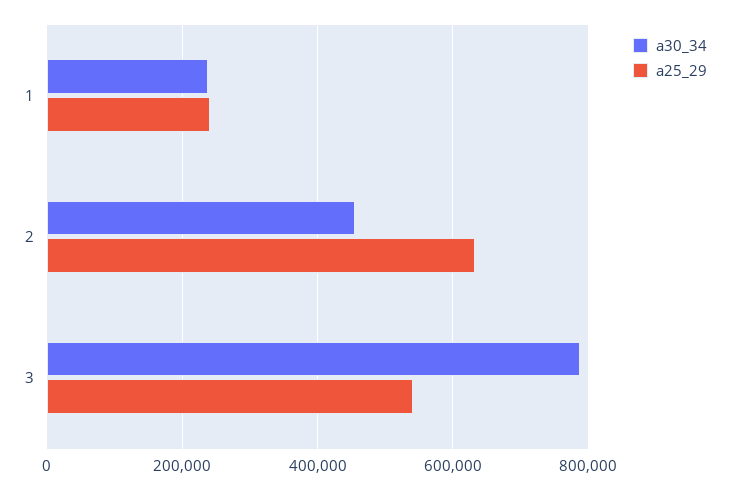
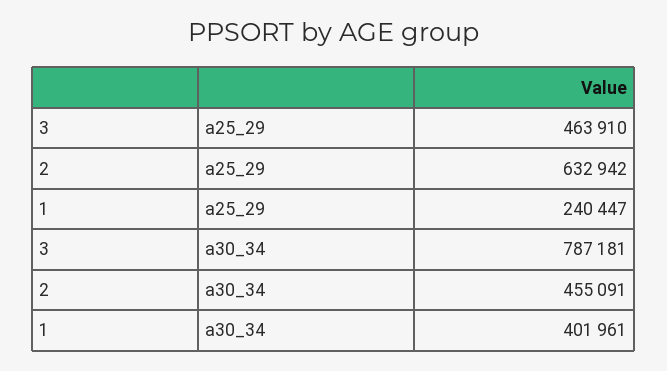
a30_34, 1: 240000 -> 401961
a25_29, 3: 540000 -> 463910

